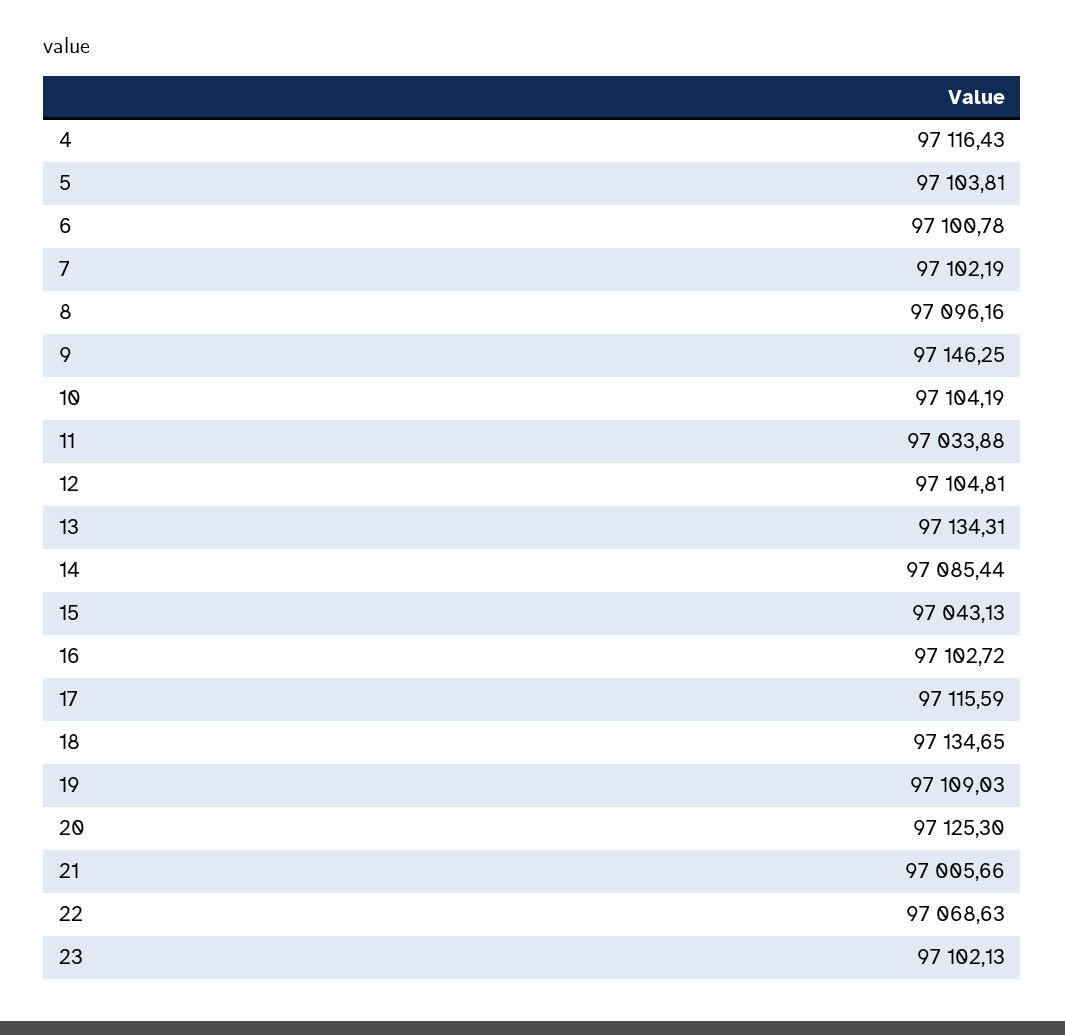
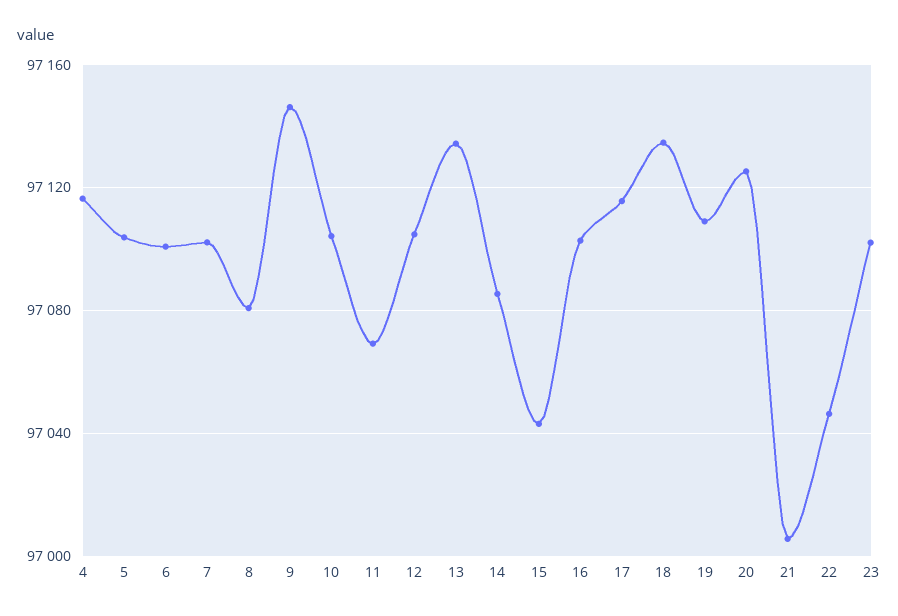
8: 97096.16 -> 97080
11: 97033.88 -> 97070
22: 97068.63 -> 97045

